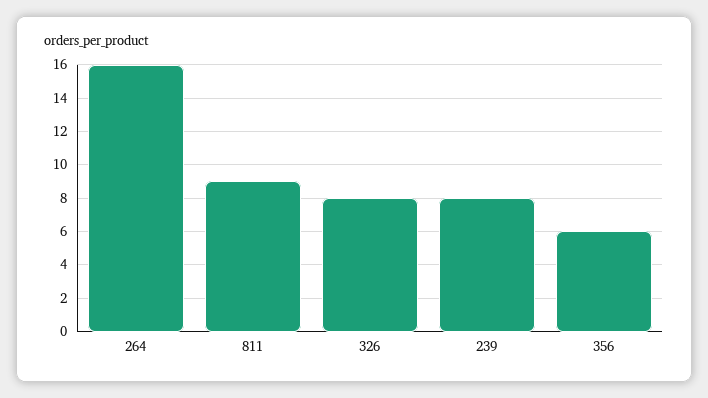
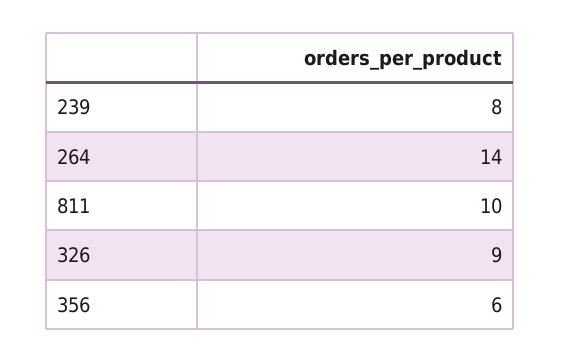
264: 16 -> 14
811: 9 -> 10
326: 8 -> 9

